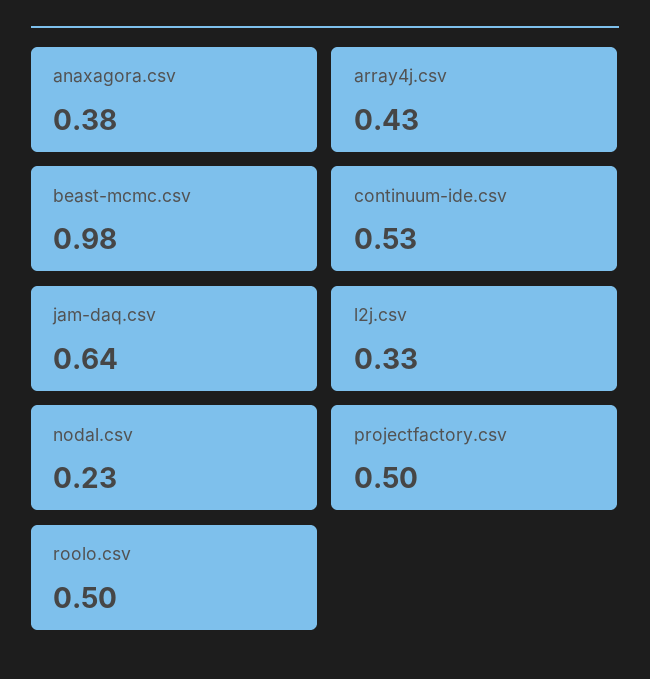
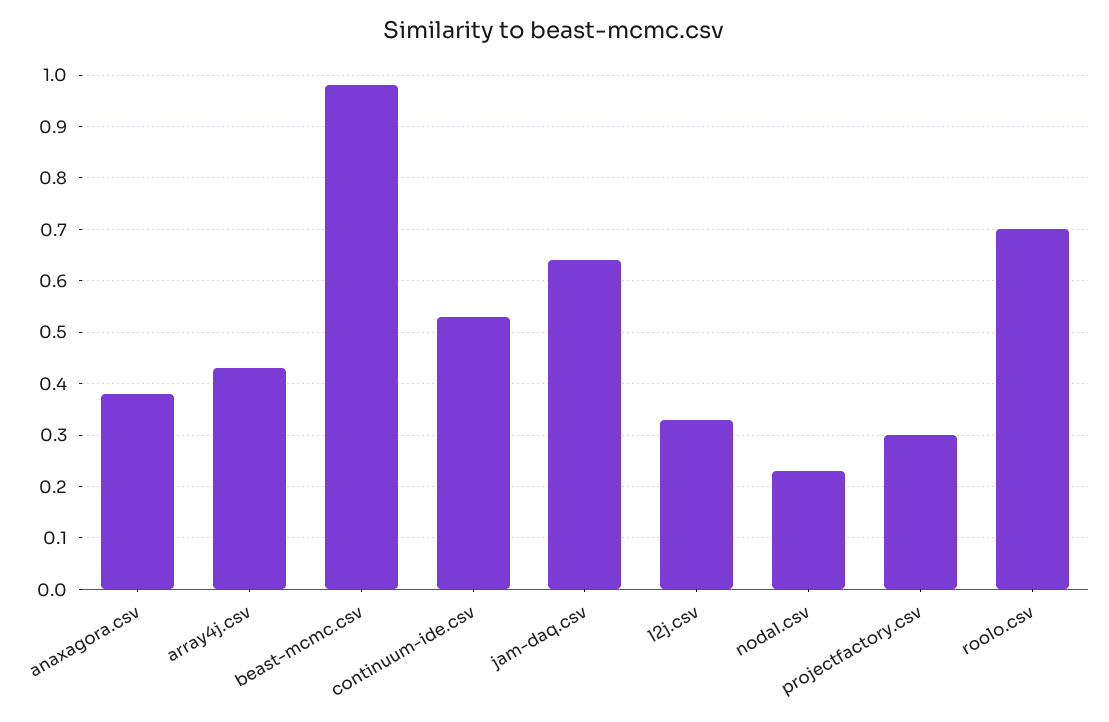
projectfactory.csv: 0.5 -> 0.3
roolo.csv: 0.5 -> 0.7

